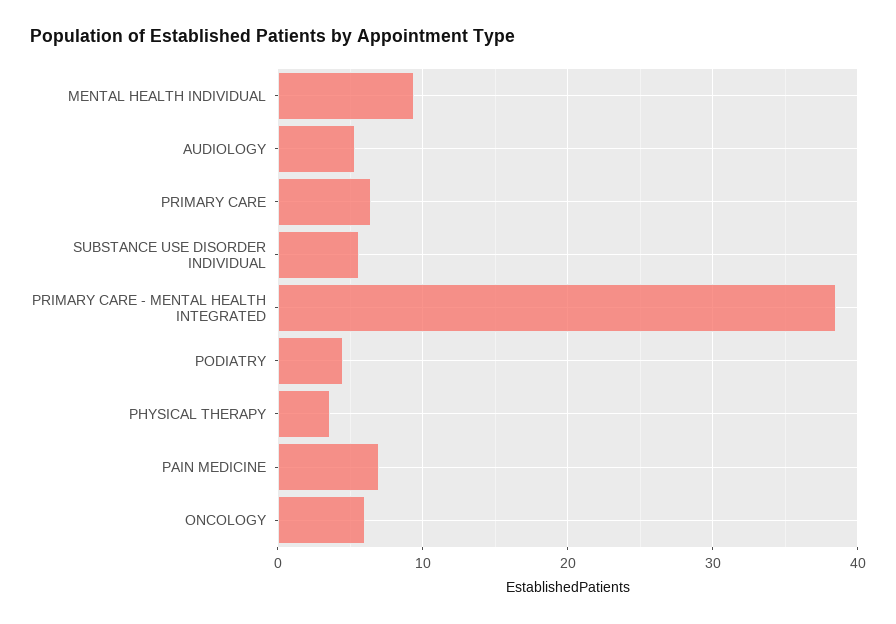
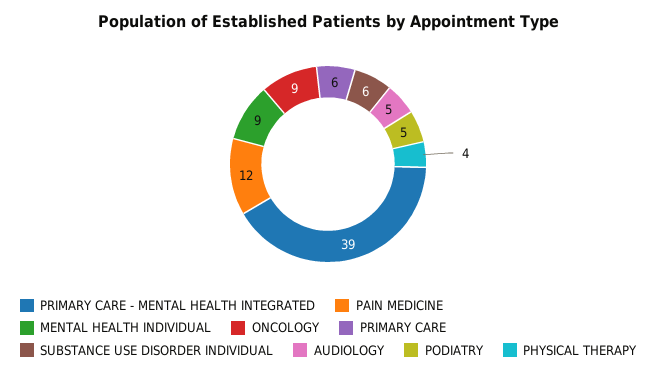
PAIN MEDICINE: 7 -> 12
ONCOLOGY: 6 -> 9

